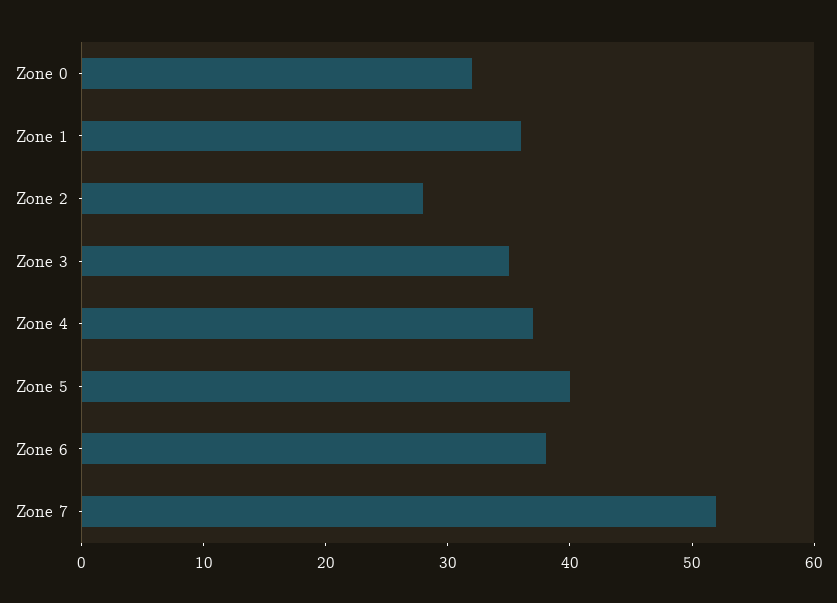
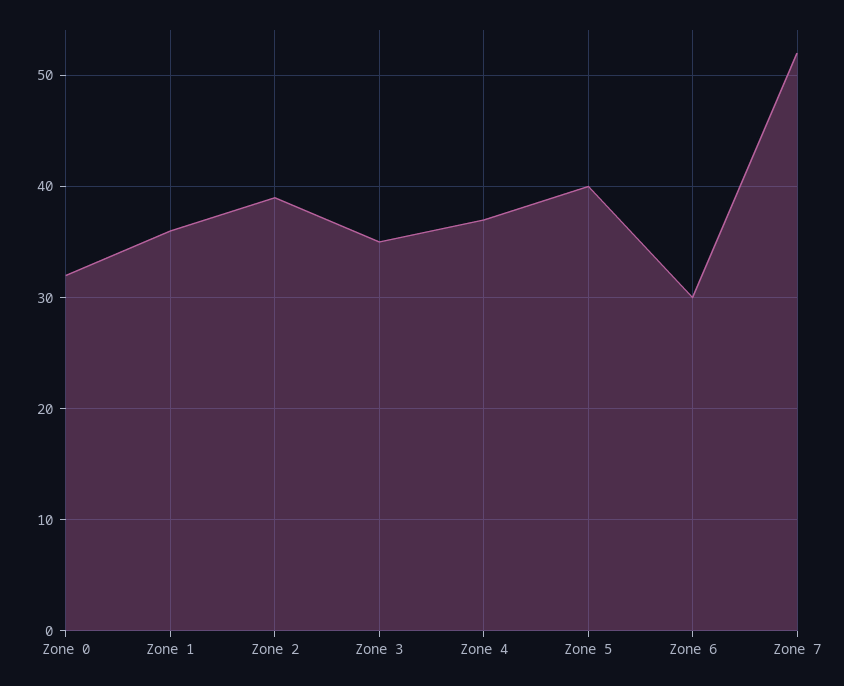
Zone 2: 28 -> 39
Zone 6: 38 -> 30

